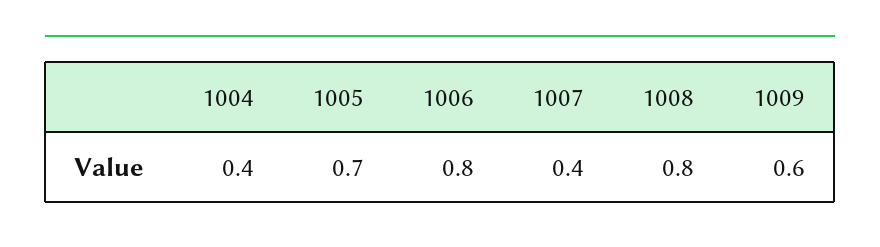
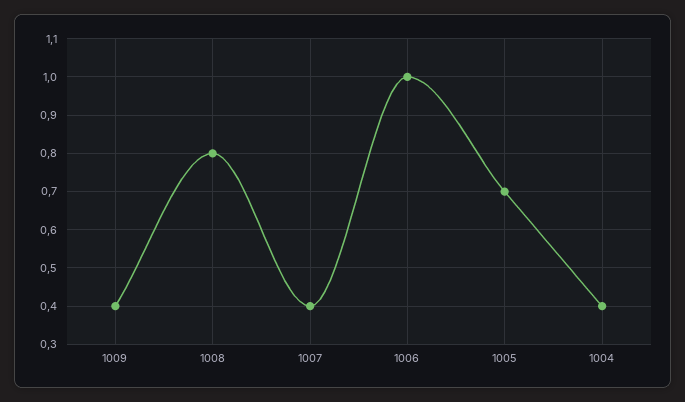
1006: 0.8 -> 1
1009: 0.6 -> 0.4

